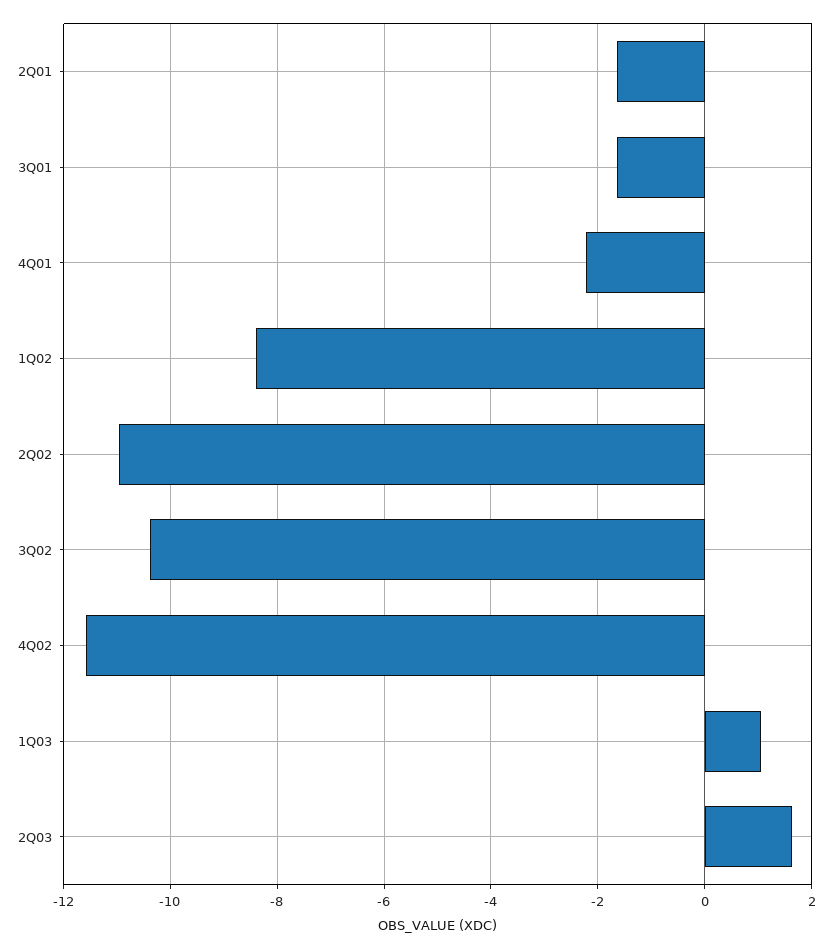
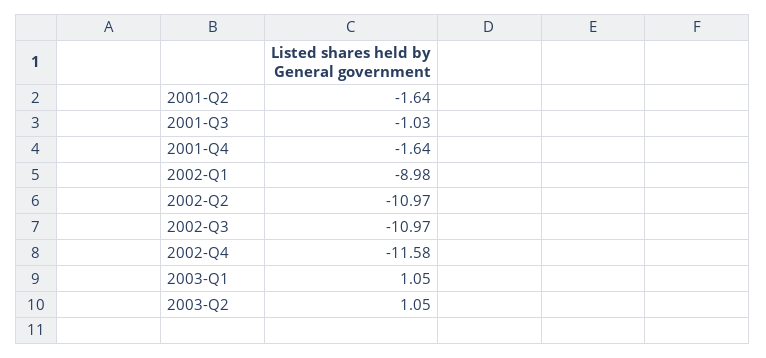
3Q01: -1.6 -> -1.03
4Q01: -2.2 -> -1.64
1Q02: -8.4 -> -8.98
3Q02: -10.4 -> -10.97
2Q03: 1.6 -> 1.05

